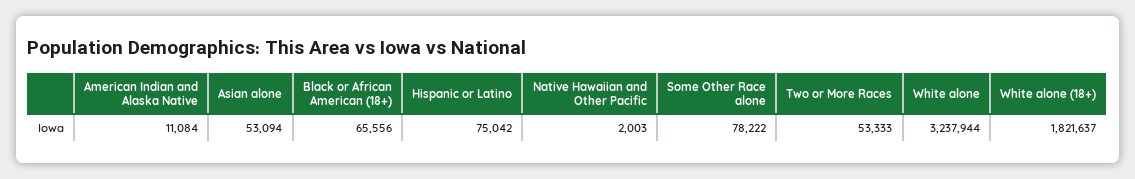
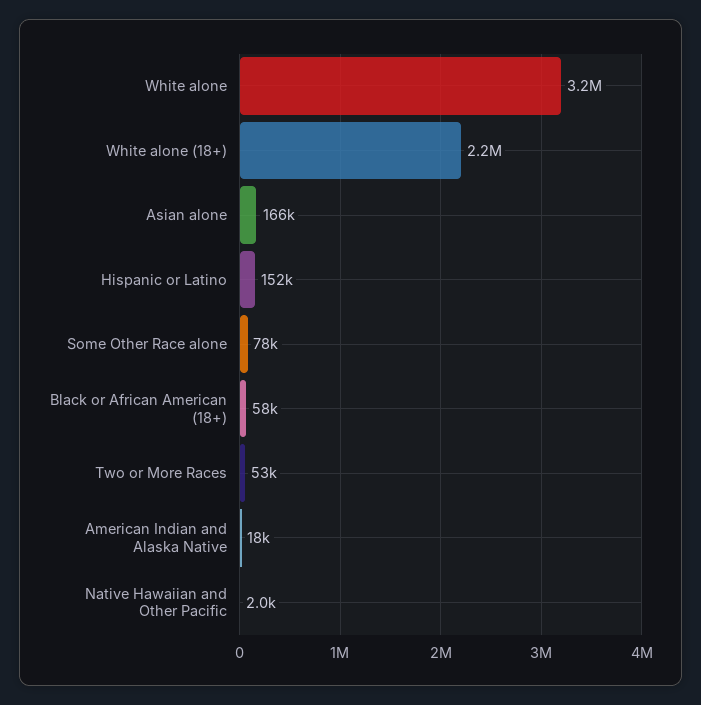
American Indian and Alaska Native: 11084 -> 18000
Asian alone: 53094 -> 166000
Black or African American (18+): 65556 -> 58000
Hispanic or Latino: 75042 -> 152000
White alone (18+): 1821637 -> 2200000

